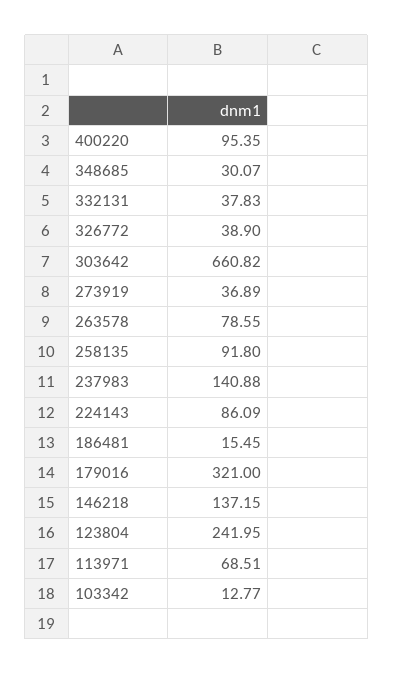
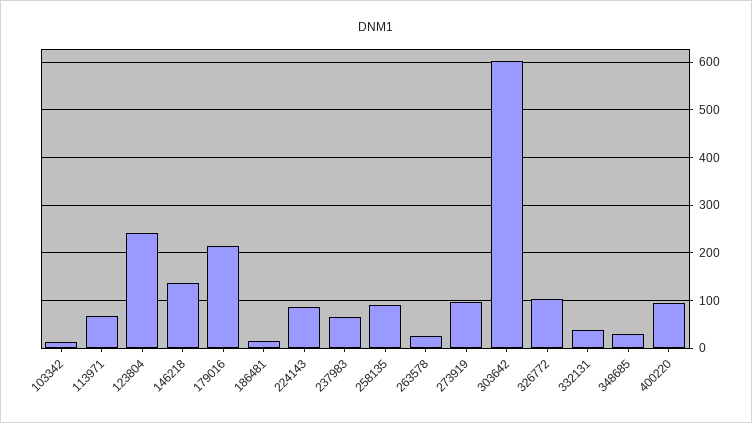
326772: 38.9 -> 100
303642: 660.82 -> 600
273919: 36.89 -> 100
263578: 78.55 -> 20
237983: 140.88 -> 60
179016: 321 -> 220

